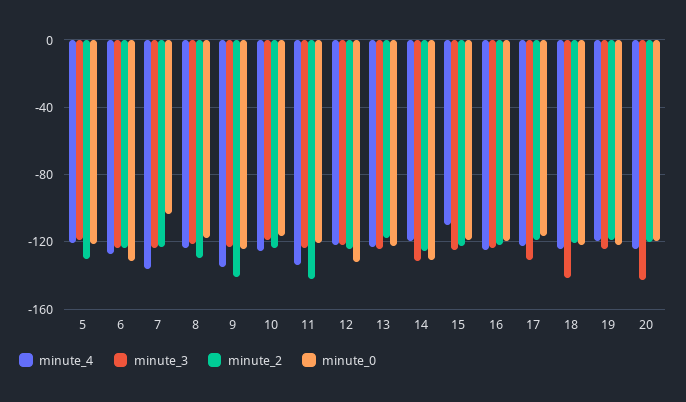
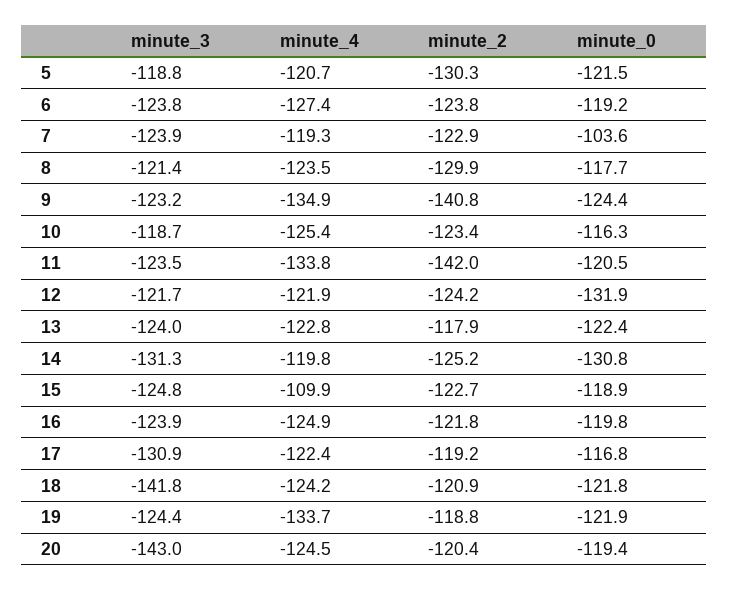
minute_0, 6: -130 -> -119.2
minute_4, 7: -135 -> -119.3
minute_4, 19: -120 -> -133.7

